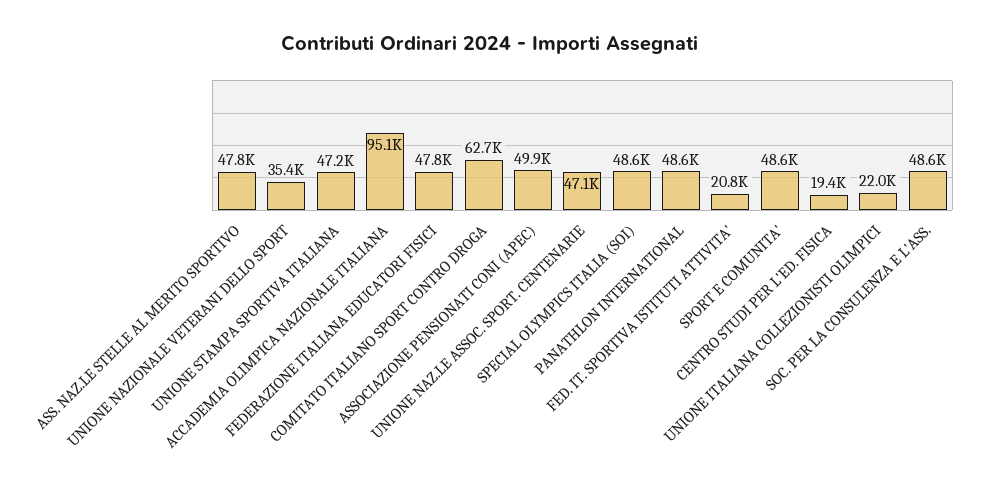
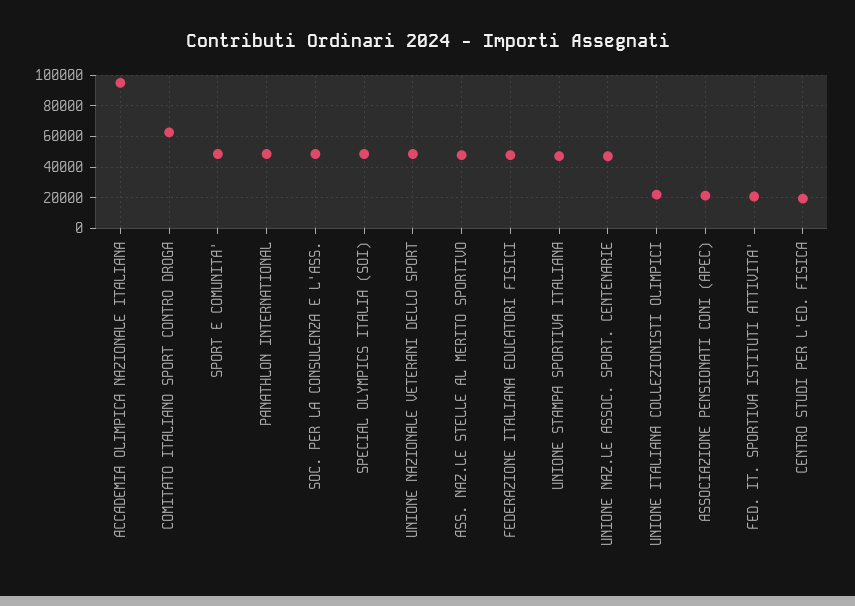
UNIONE NAZIONALE VETERANI DELLO SPORT: 35400 -> 50000
ASSOCIAZIONE PENSIONATI CONI (APEC): 49900 -> 20000

